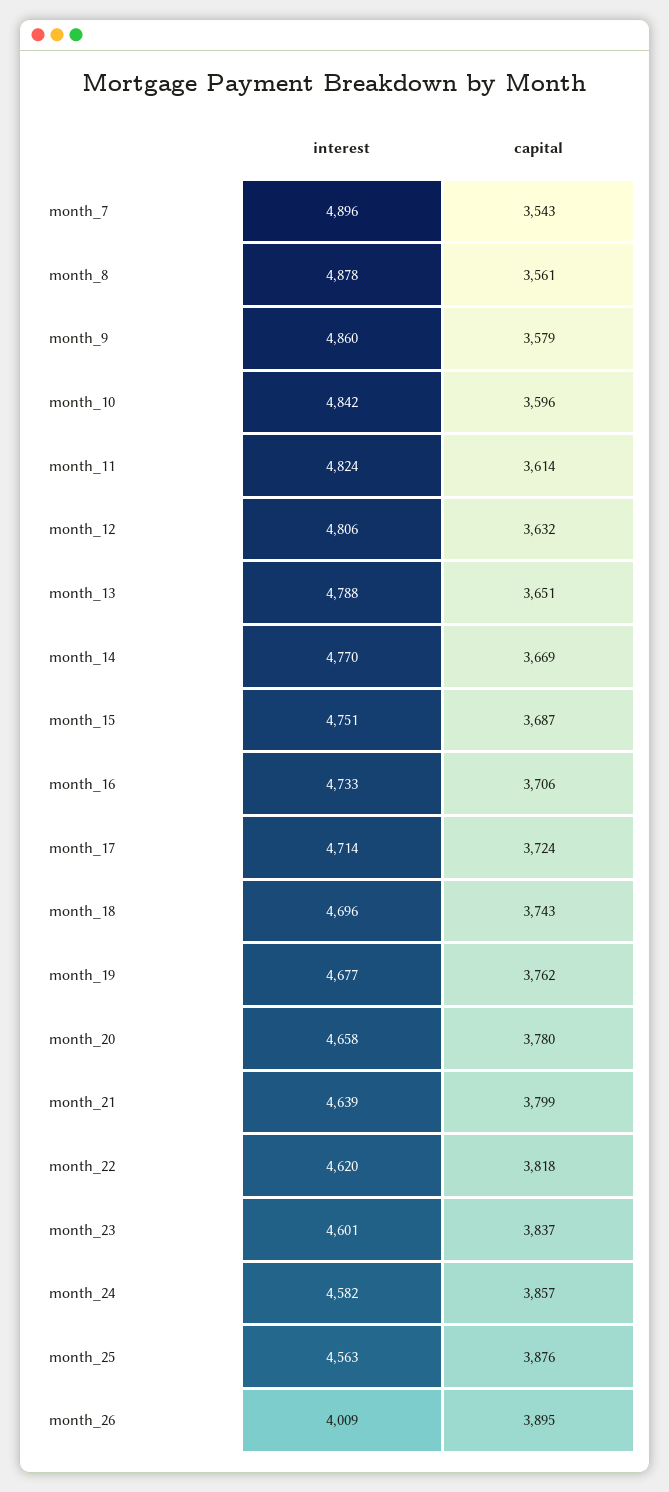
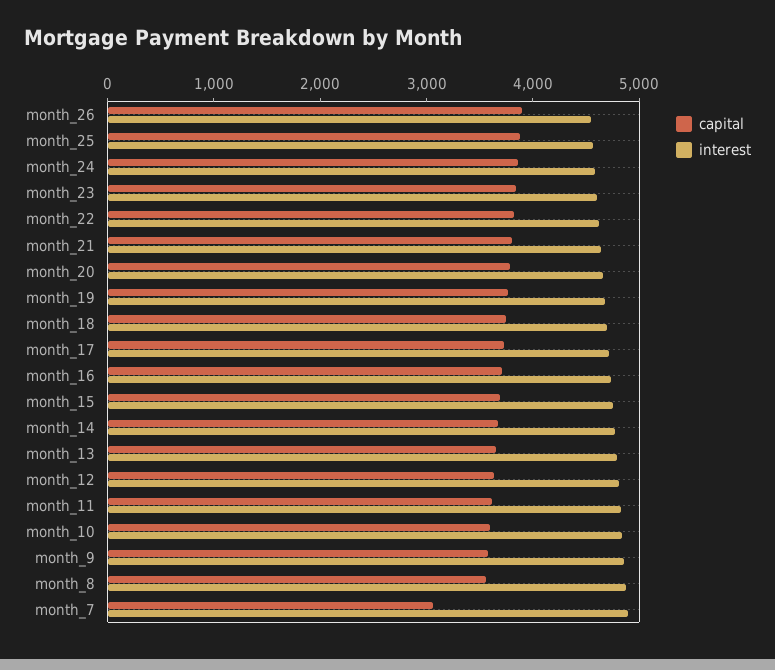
capital, month_7: 3543 -> 3000
interest, month_26: 4009 -> 4600

